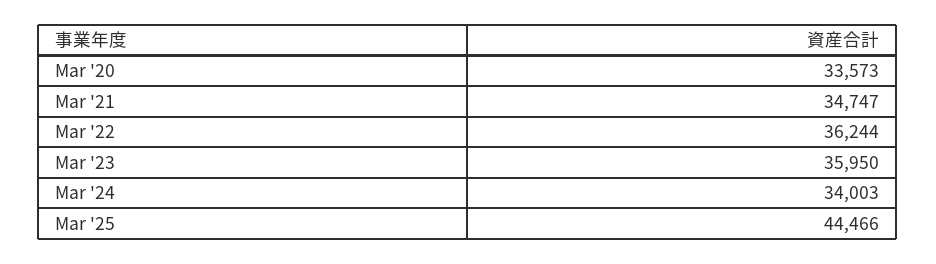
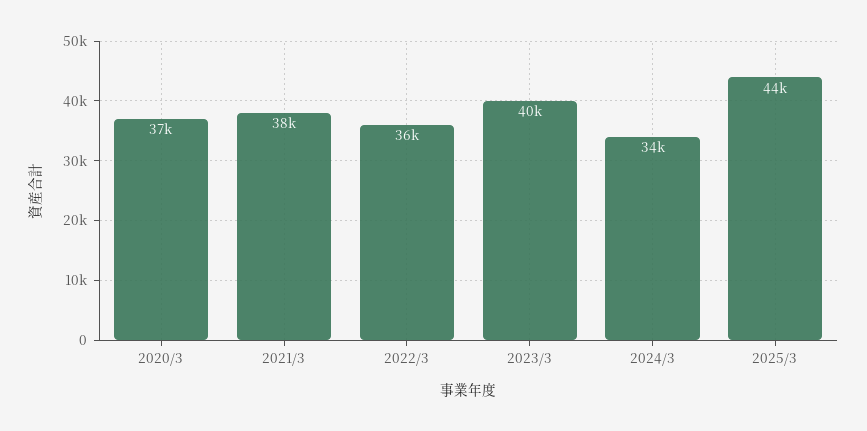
Mar '20: 33573 -> 37000
Mar '21: 34747 -> 38000
Mar '23: 35950 -> 40000

